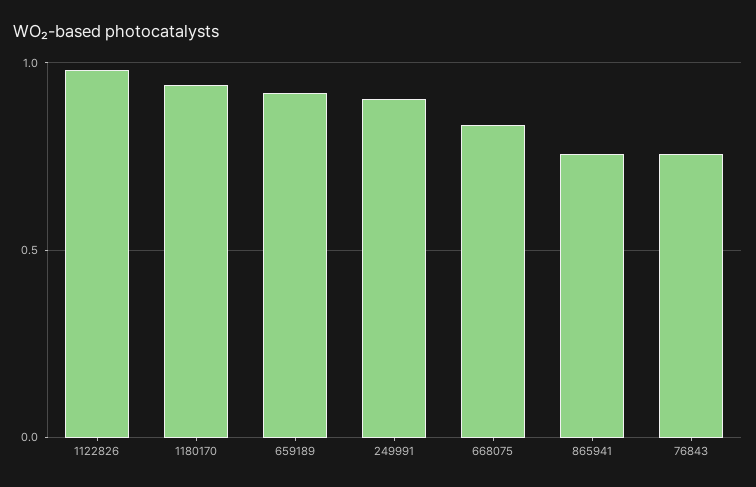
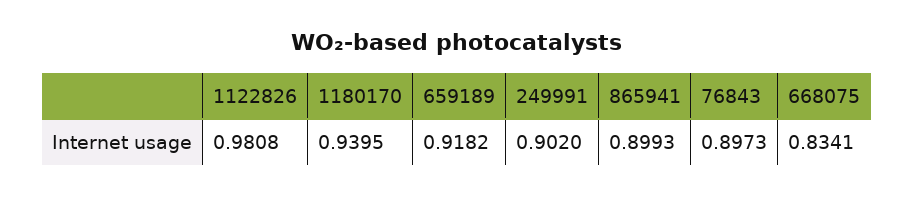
865941: 0.75 -> 0.8993
76843: 0.75 -> 0.8973

